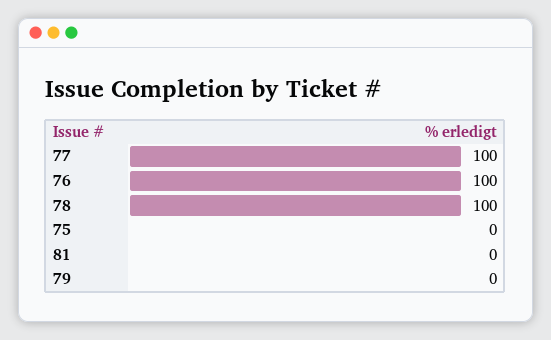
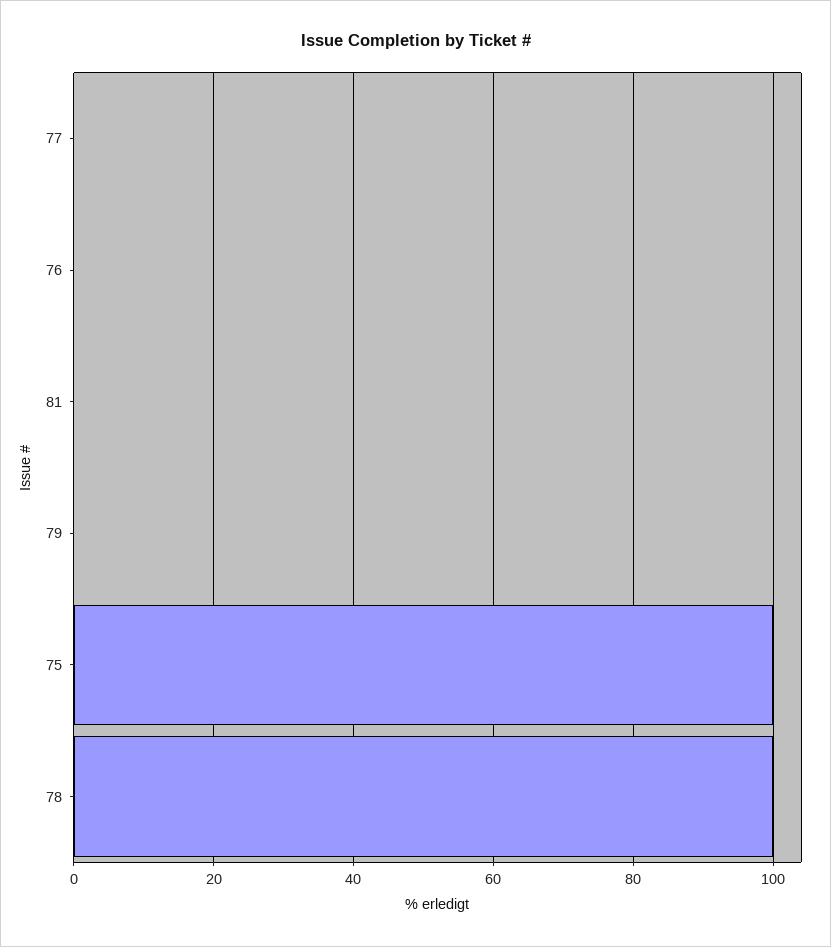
77: 100 -> 0
76: 100 -> 0
75: 0 -> 100

